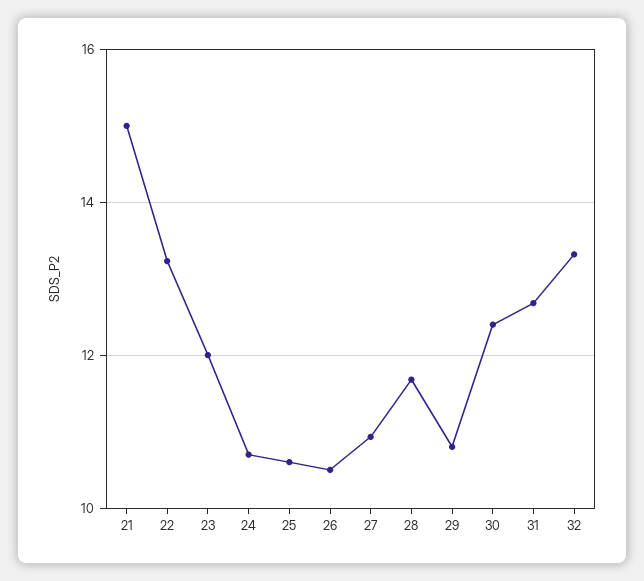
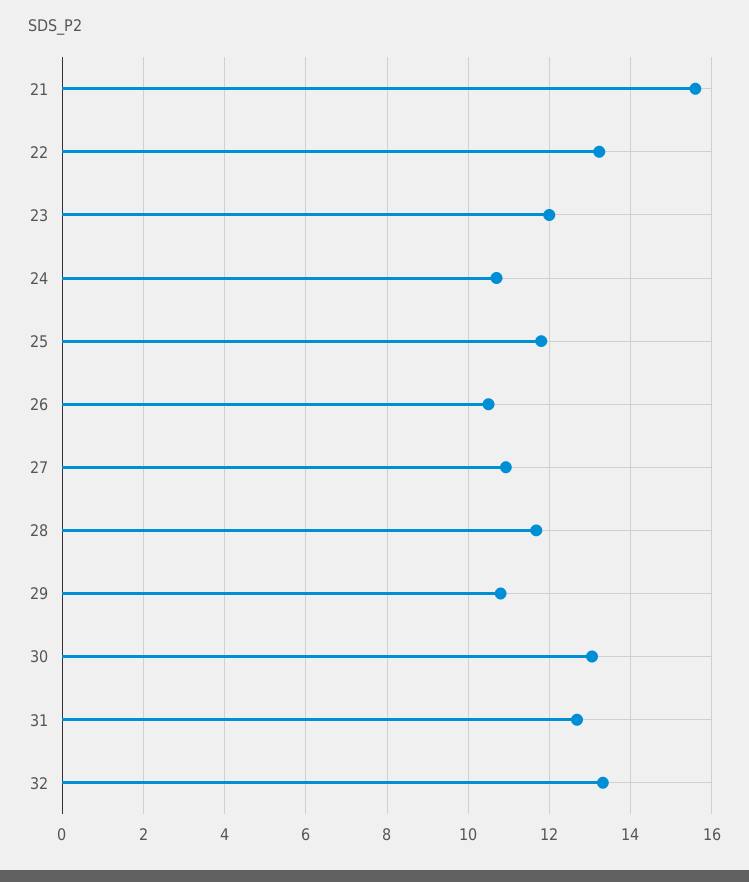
21: 15 -> 15.6
25: 10.6 -> 11.8
30: 12.4 -> 13

